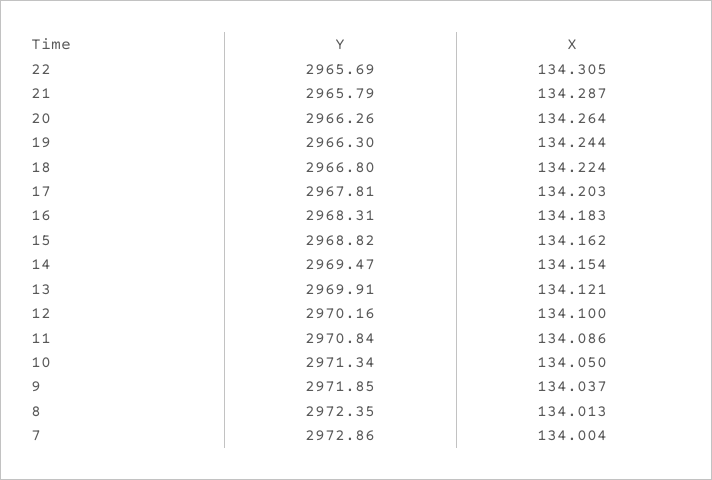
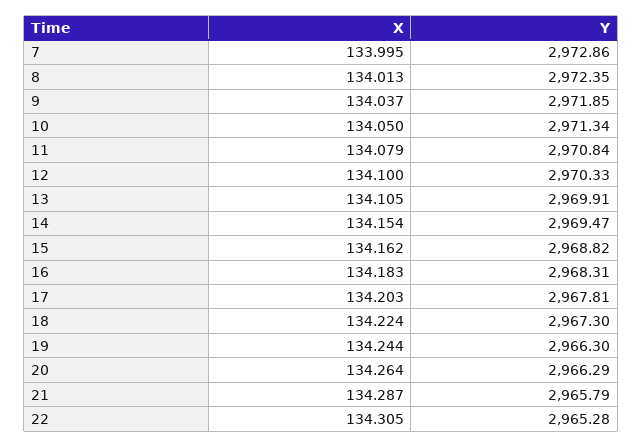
Y, 22: 2965.69 -> 2965.28
Y, 20: 2966.26 -> 2966.29
Y, 18: 2966.8 -> 2967.3
X, 13: 134.121 -> 134.105
Y, 12: 2970.16 -> 2970.33
X, 11: 134.086 -> 134.079
X, 7: 134.004 -> 133.995

